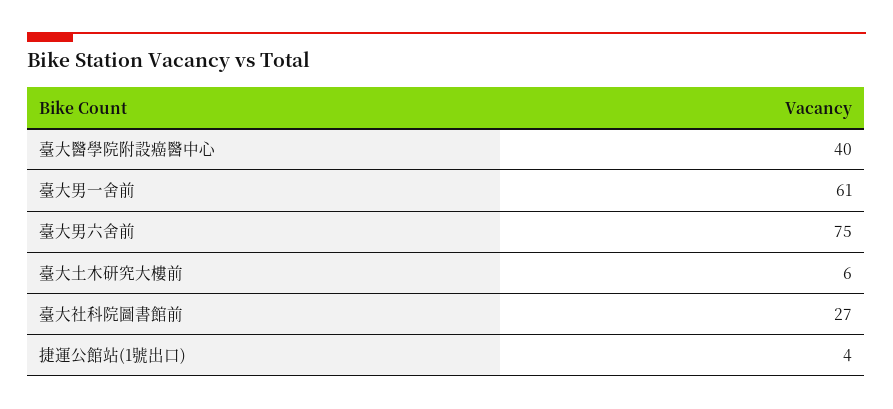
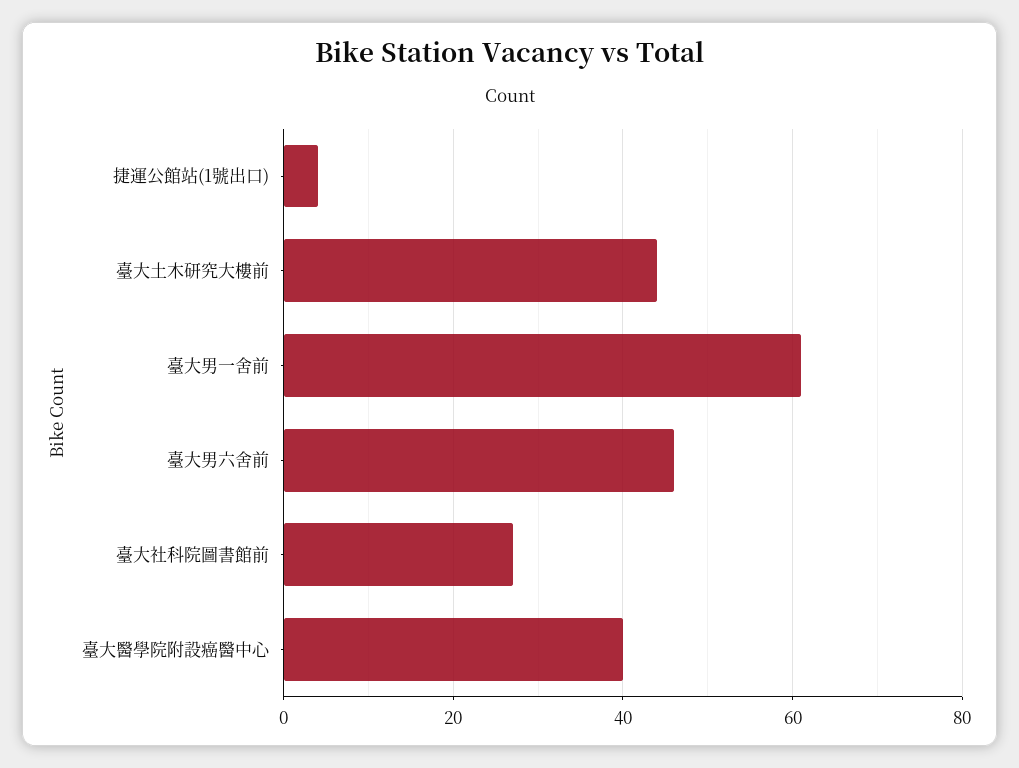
臺大男六舍前: 75 -> 45
臺大土木研究大樓前: 6 -> 45

